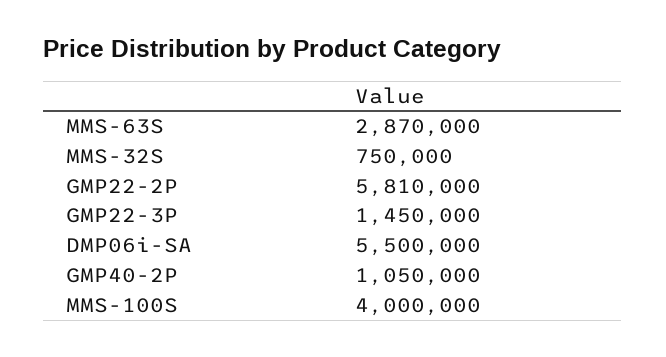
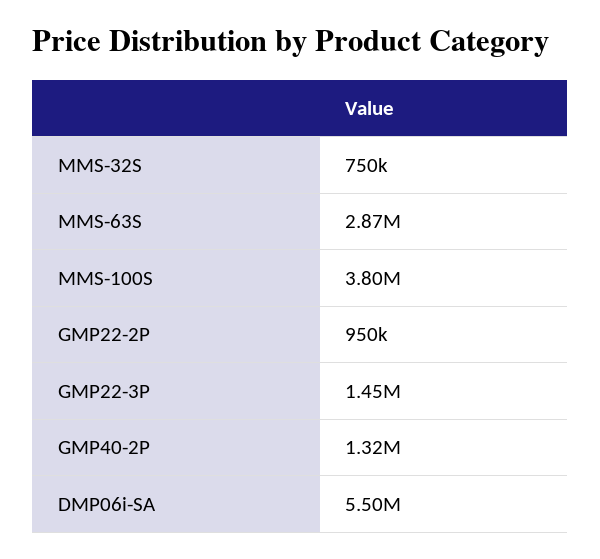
GMP22-2P: 5810000 -> 950000
GMP40-2P: 1050000 -> 1320000
MMS-100S: 4000000 -> 3800000

